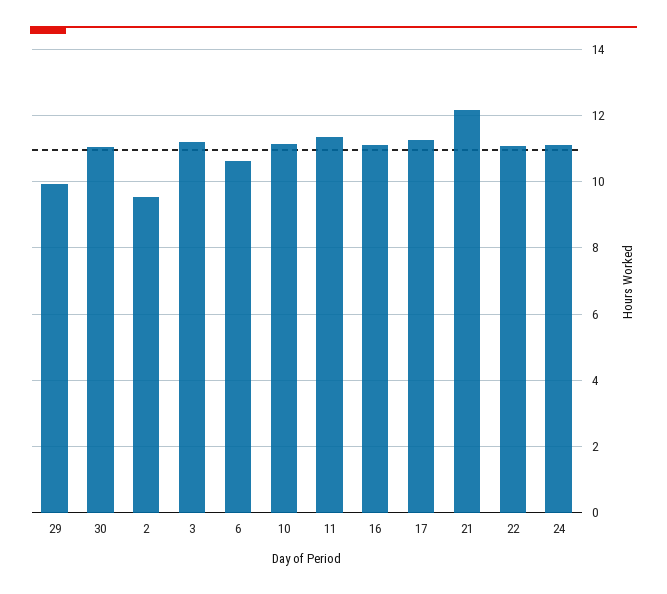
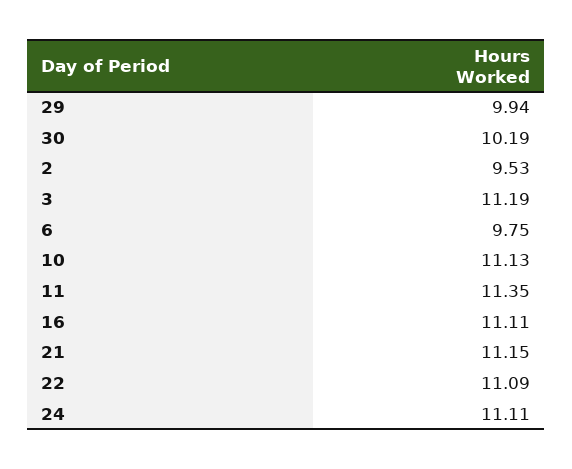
30: 11 -> 10.19
6: 10.6 -> 9.75
17: 11.2 -> none
21: 12.2 -> 11.15

